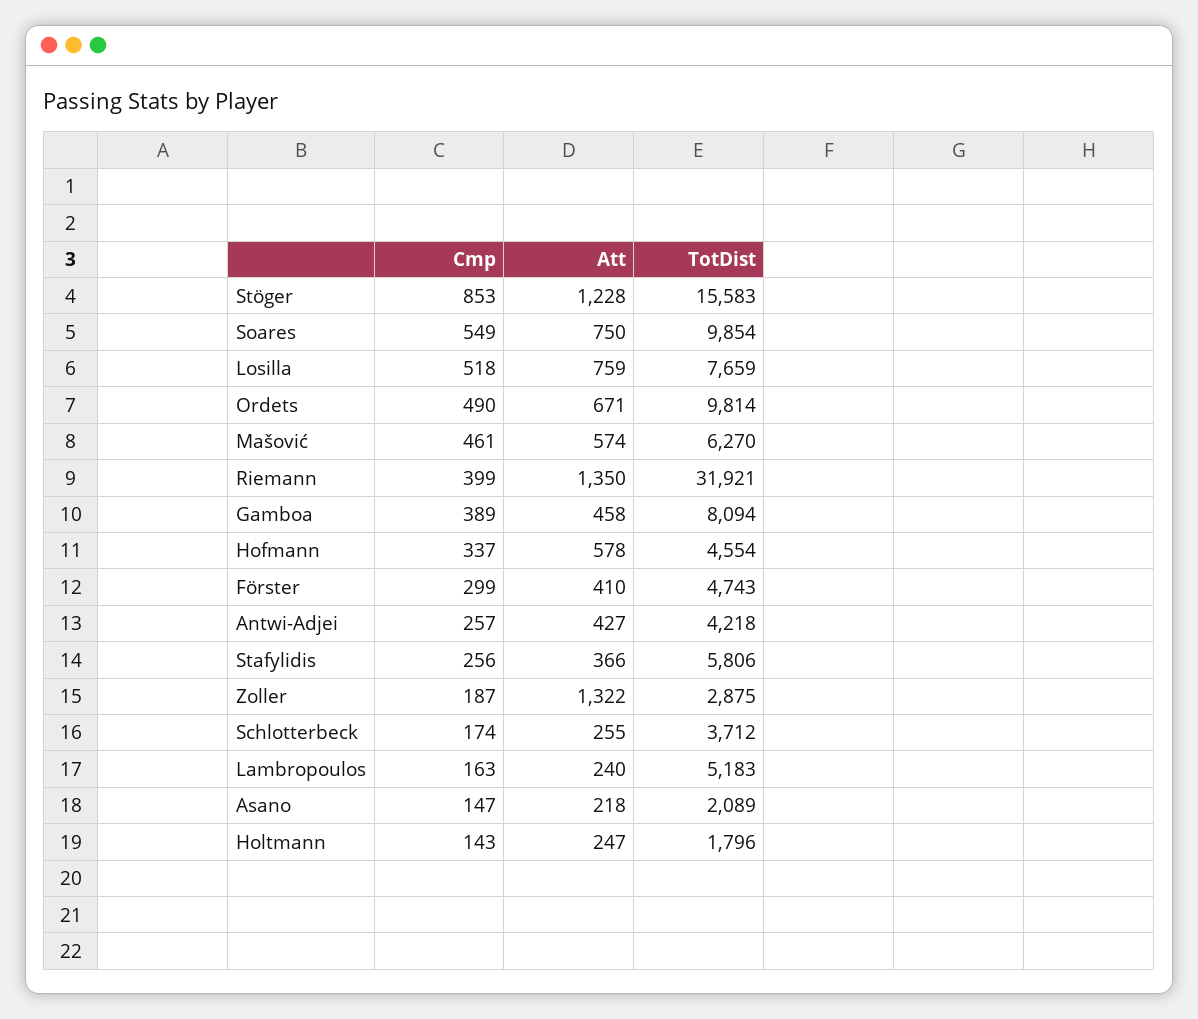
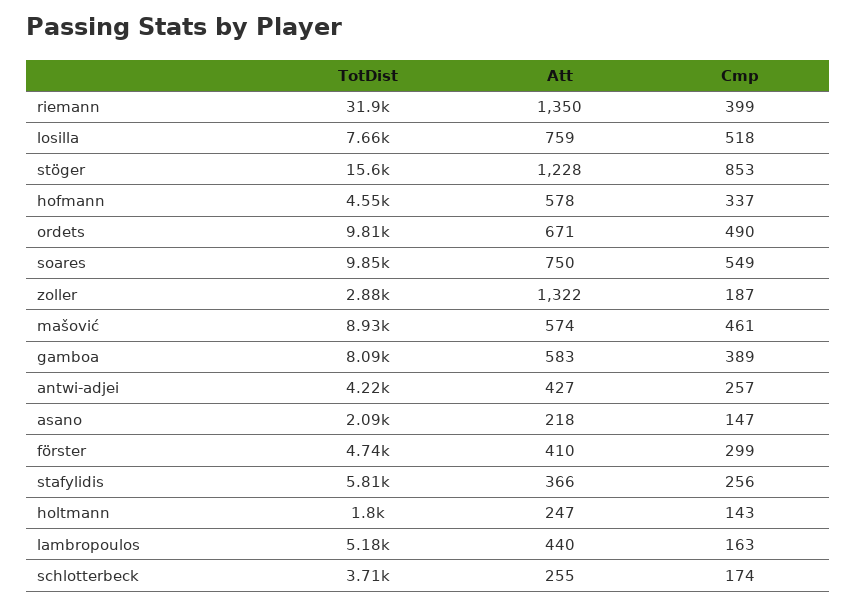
TotDist, Mašović: 6270 -> 8930
Att, Gamboa: 458 -> 583
Att, Lambropoulos: 240 -> 440

